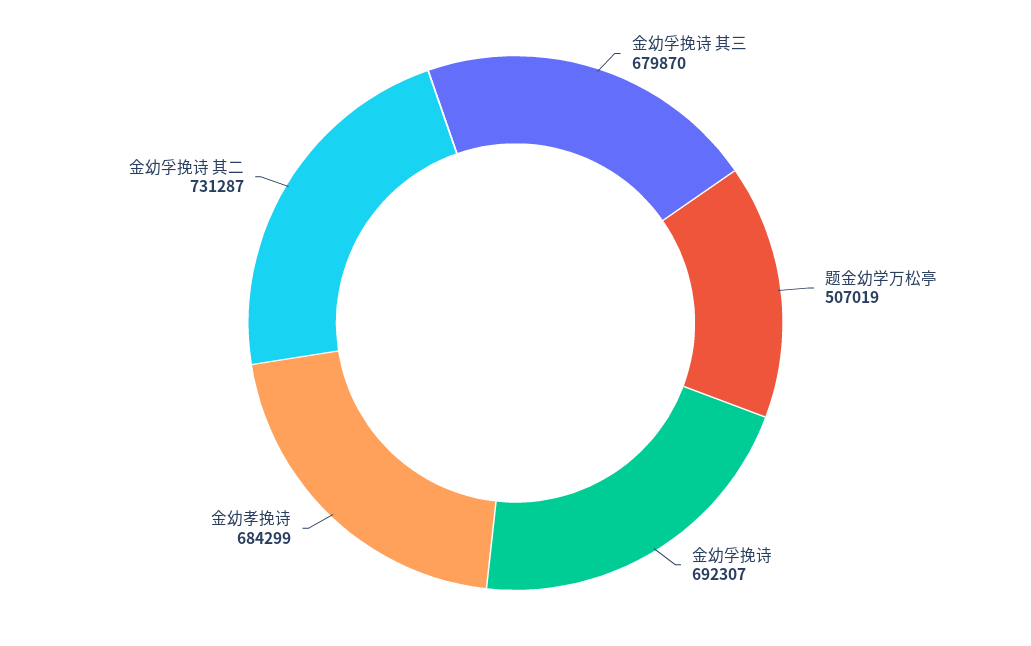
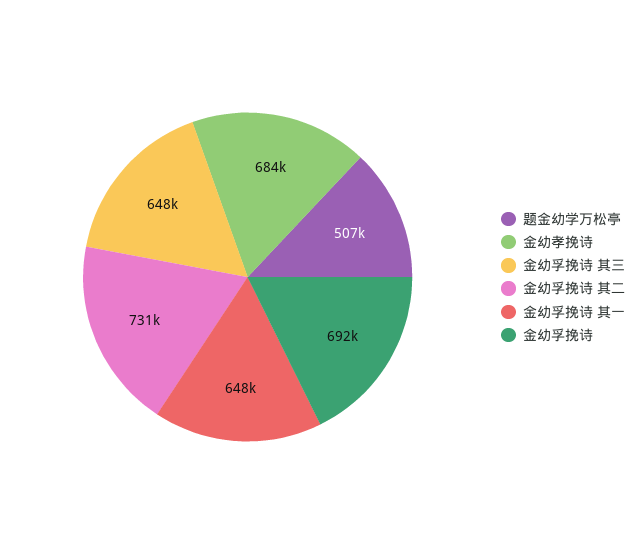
金幼孚挽诗 其三: 679870 -> 648000
金幼孚挽诗 其一: none -> 648000

